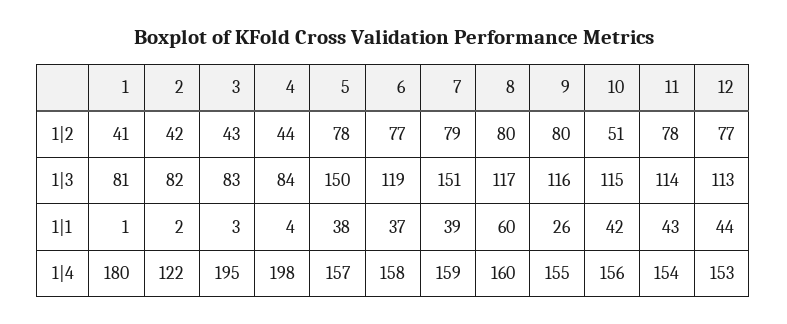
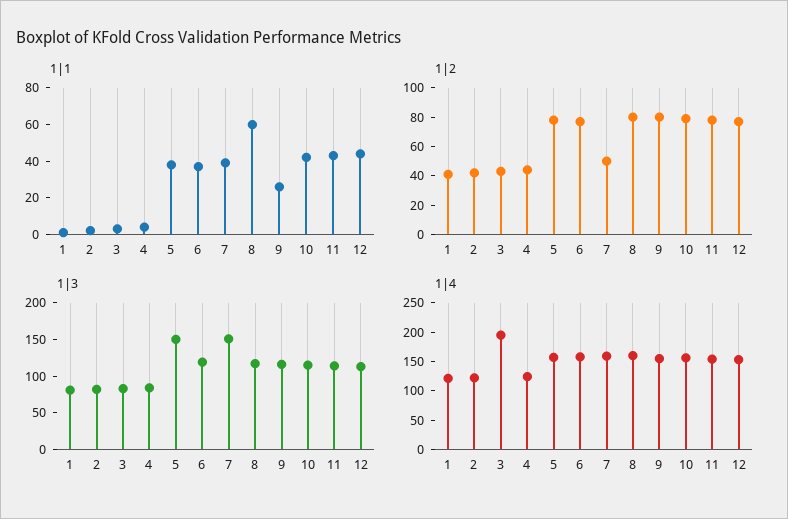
1|2, 7: 79 -> 50
1|2, 10: 51 -> 80
1|4, 1: 180 -> 125
1|4, 4: 198 -> 125

